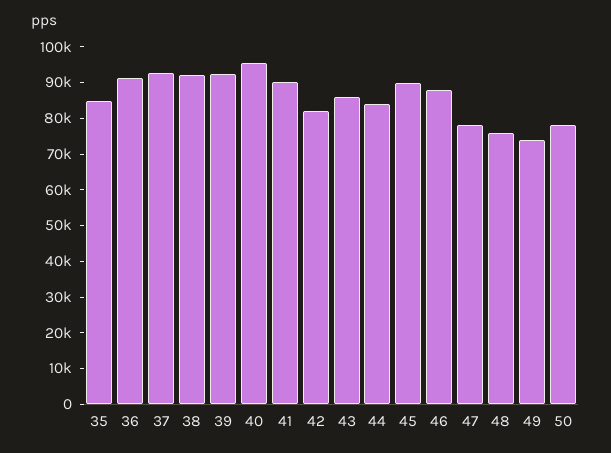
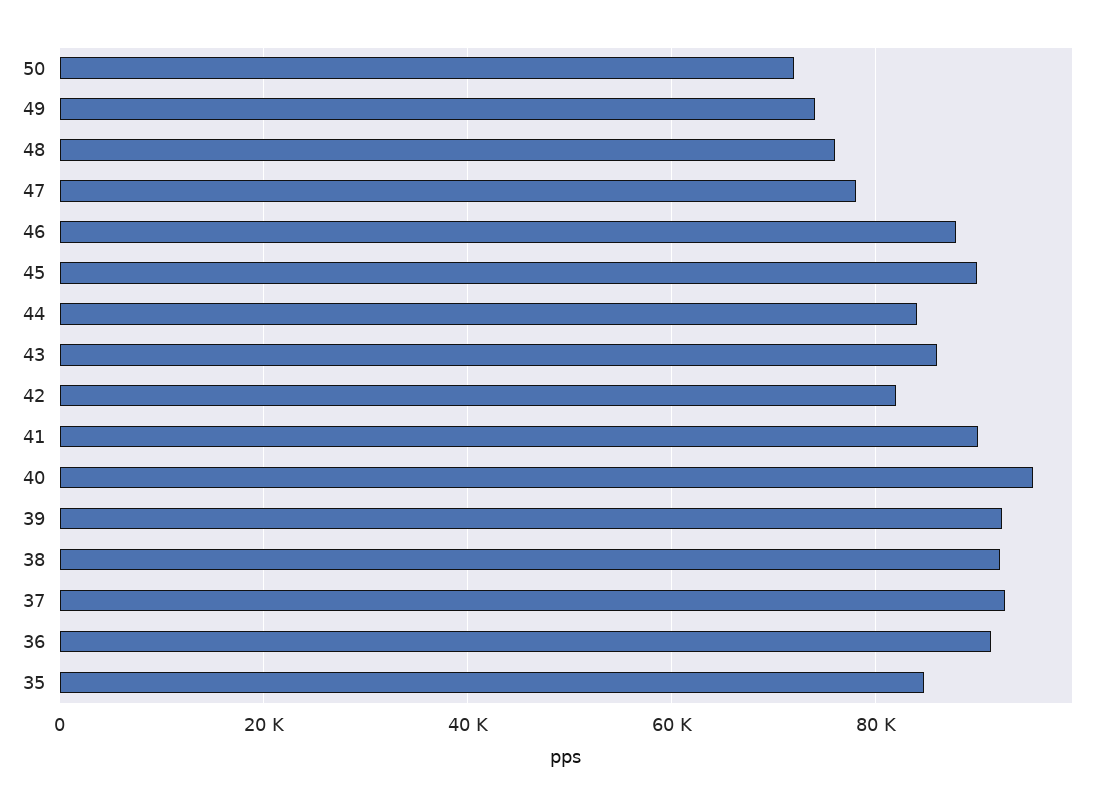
50: 77500 -> 72000

